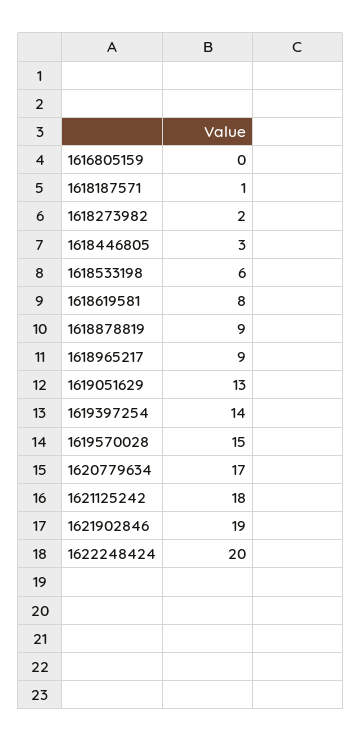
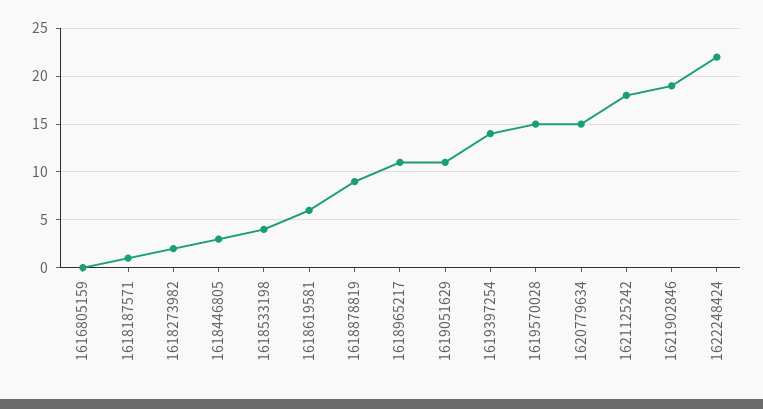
1618533198: 6 -> 4
1618619581: 8 -> 6
1618965217: 9 -> 11
1619051629: 13 -> 11
1620779634: 17 -> 15
1622248424: 20 -> 22

